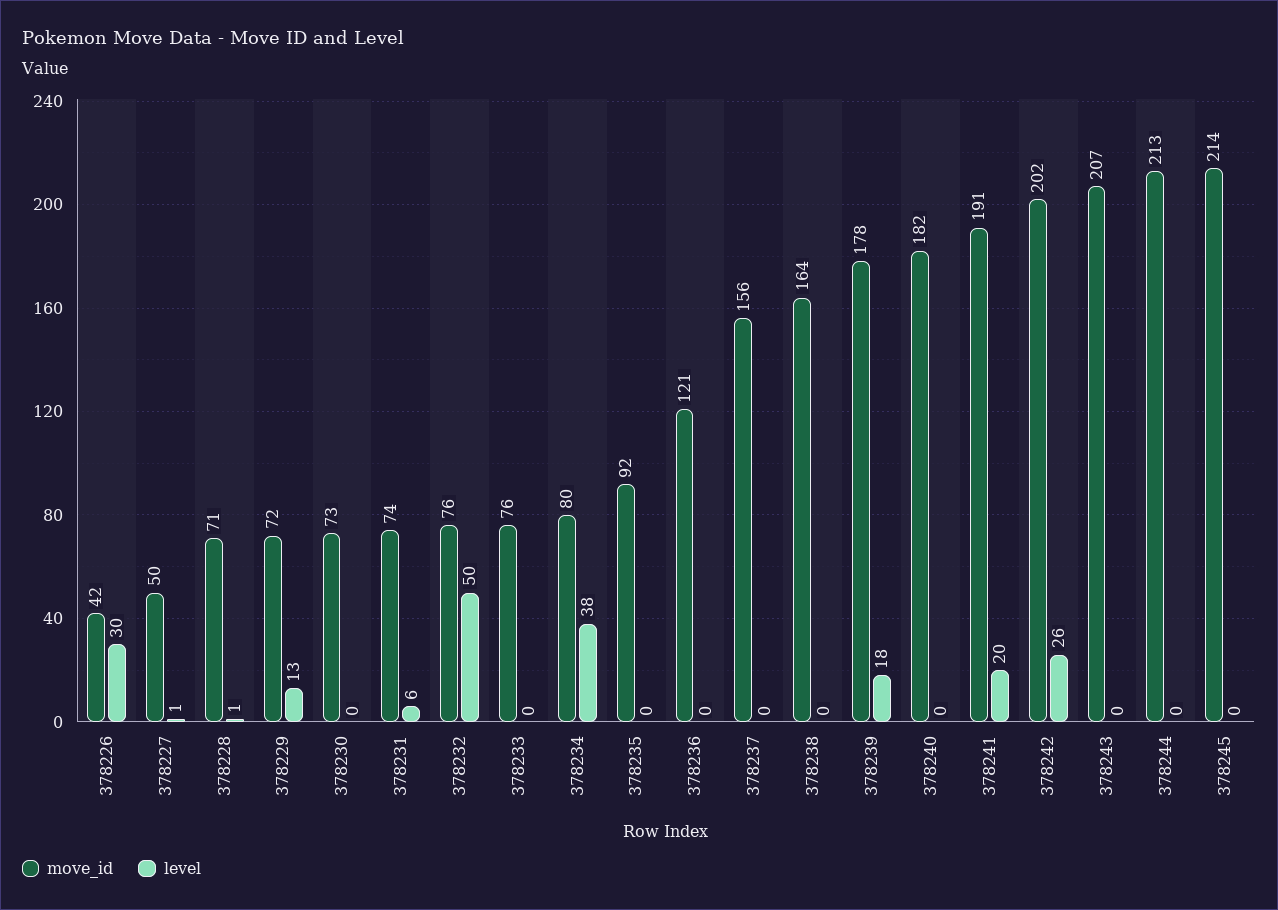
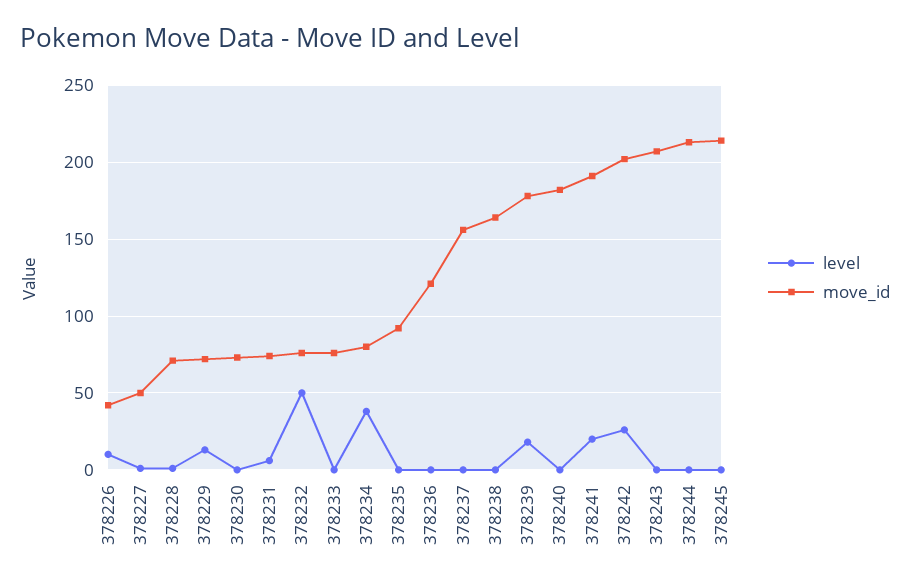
level, 378226: 30 -> 10

